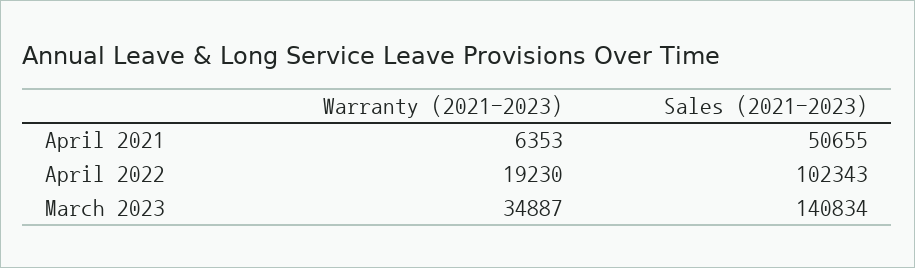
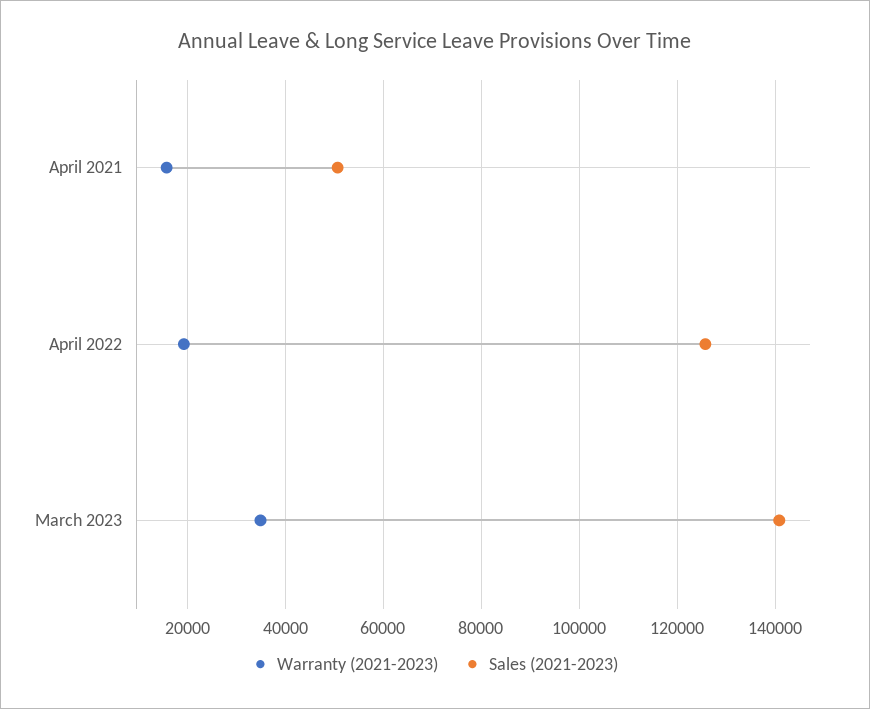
Warranty (2021-2023), April 2021: 6353 -> 16000
Sales (2021-2023), April 2022: 102343 -> 126000

